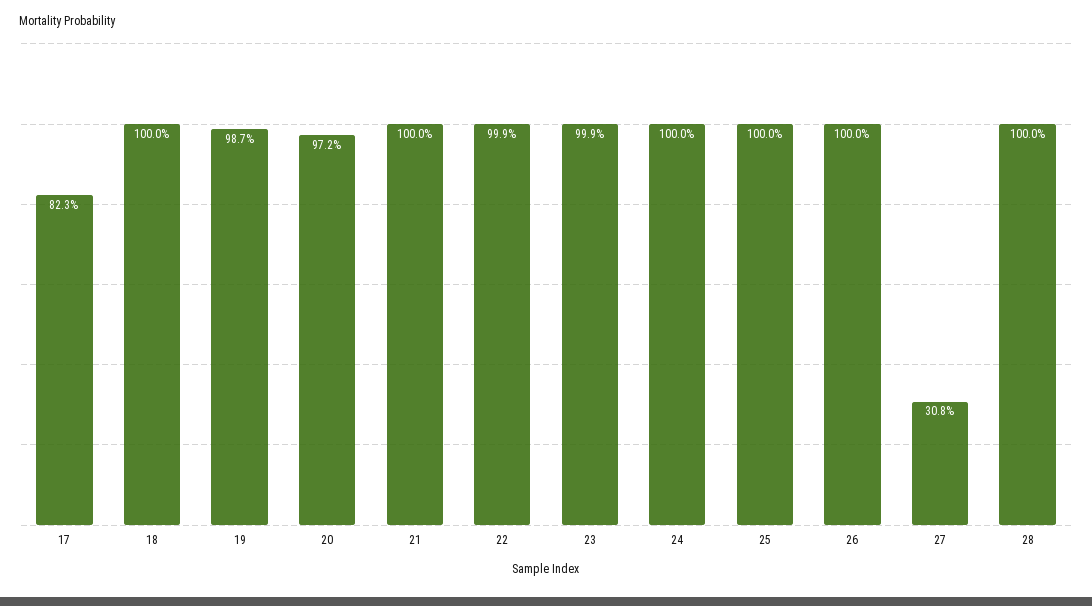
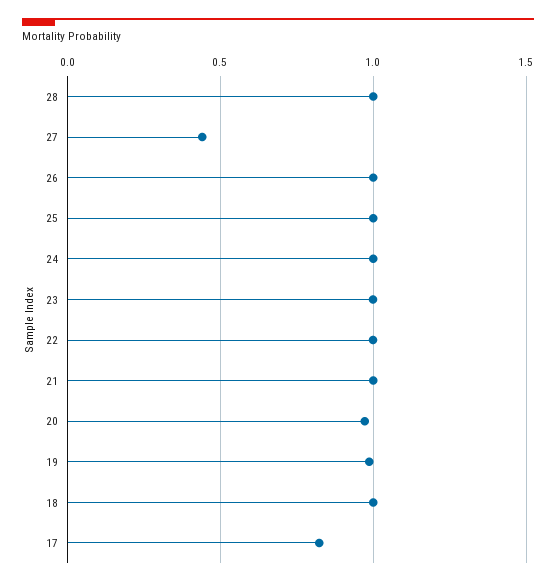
27: 0.308 -> 0.45

